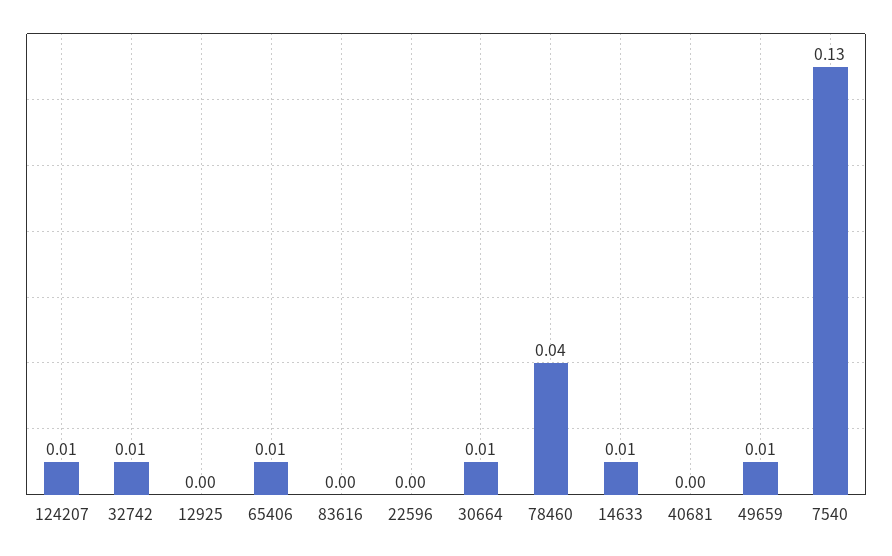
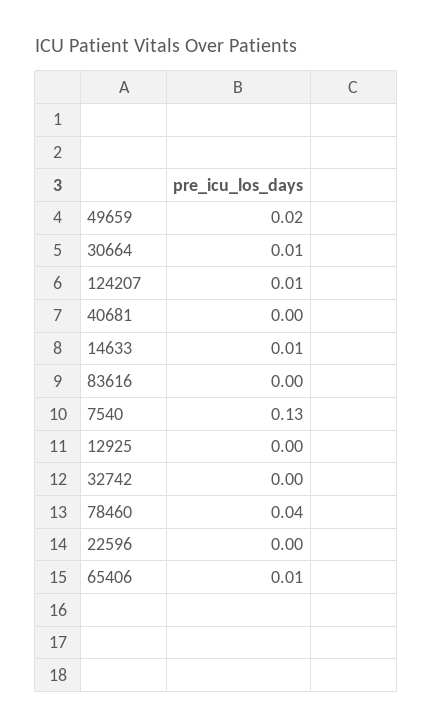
32742: 0.01 -> 0
49659: 0.01 -> 0.02

